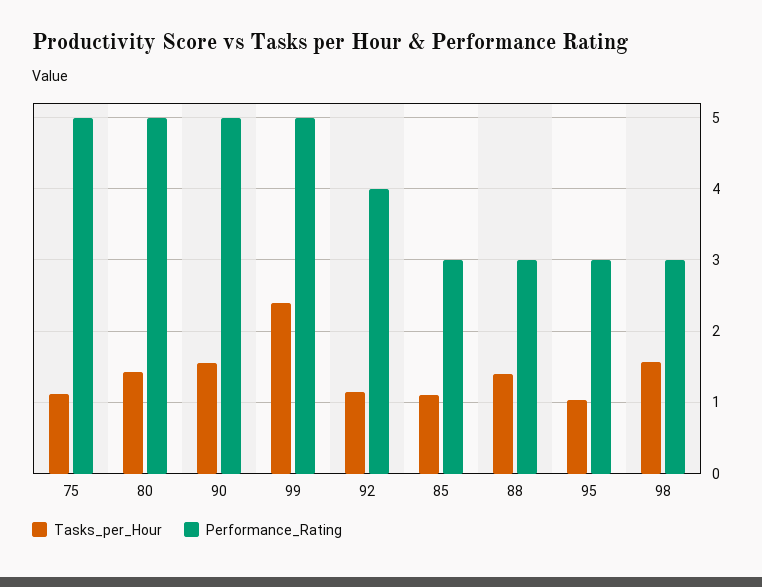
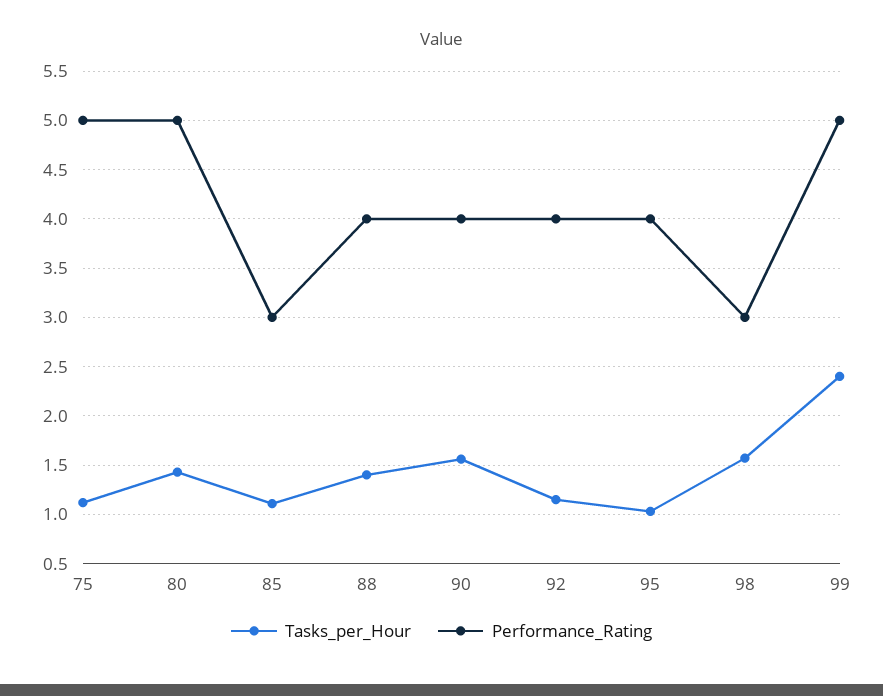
Performance_Rating, 90: 5 -> 4
Performance_Rating, 88: 3 -> 4
Performance_Rating, 95: 3 -> 4

